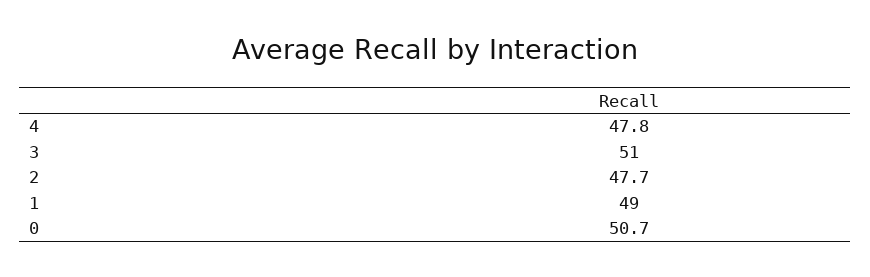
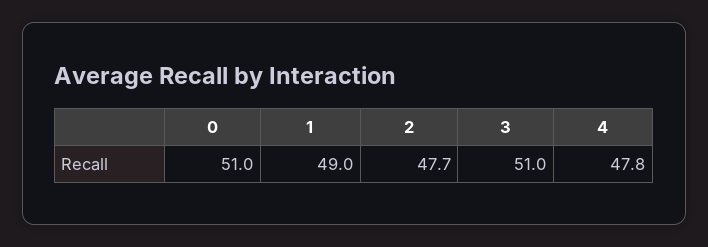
0: 50.7 -> 51

